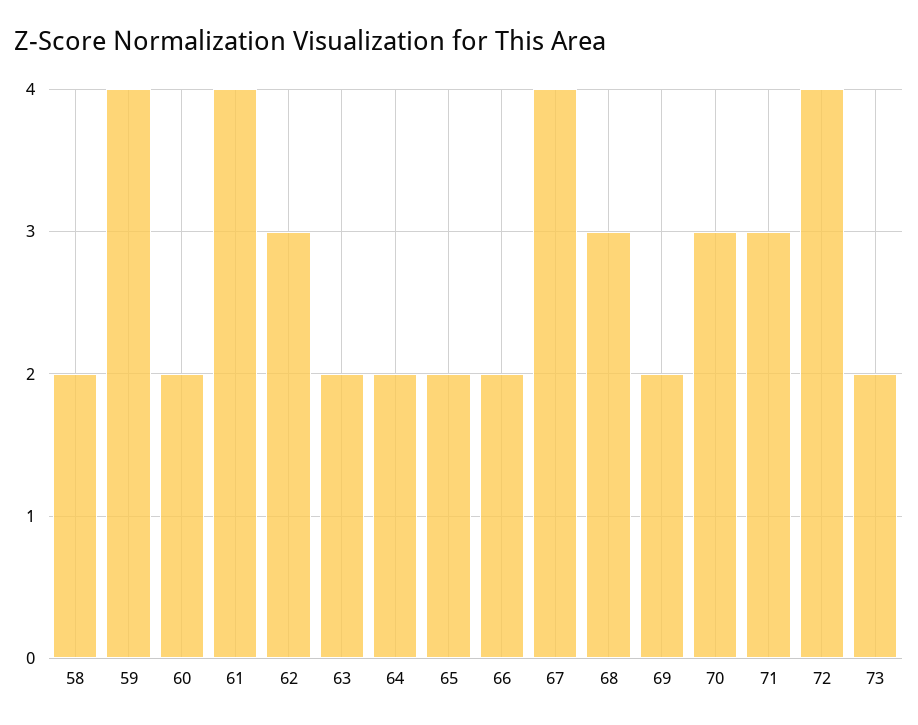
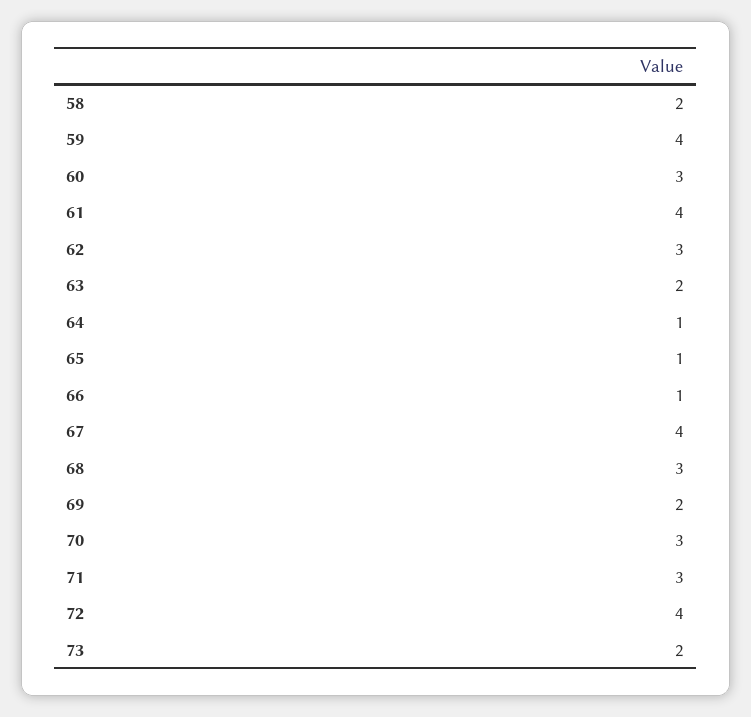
60: 2 -> 3
64: 2 -> 1
65: 2 -> 1
66: 2 -> 1

